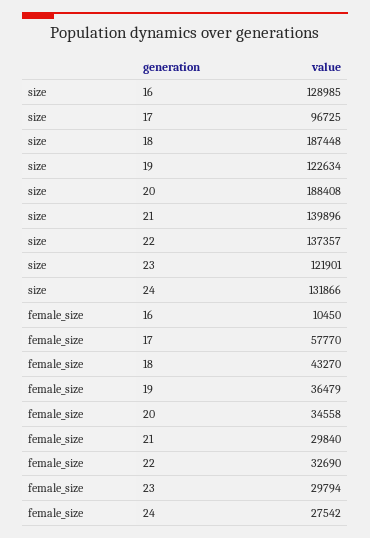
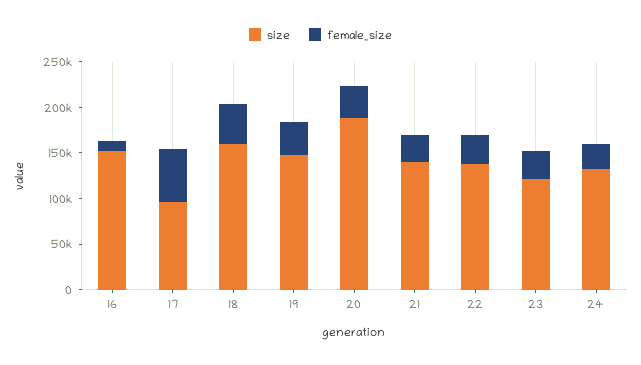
size, 16: 128985 -> 150000
size, 18: 187448 -> 160000
size, 19: 122634 -> 150000

